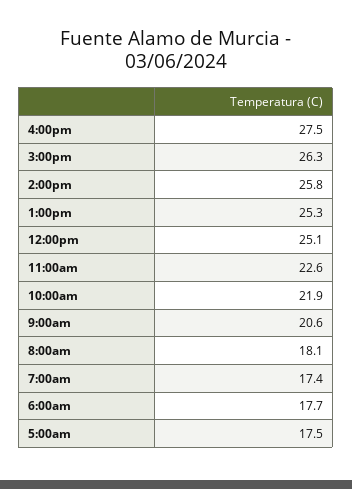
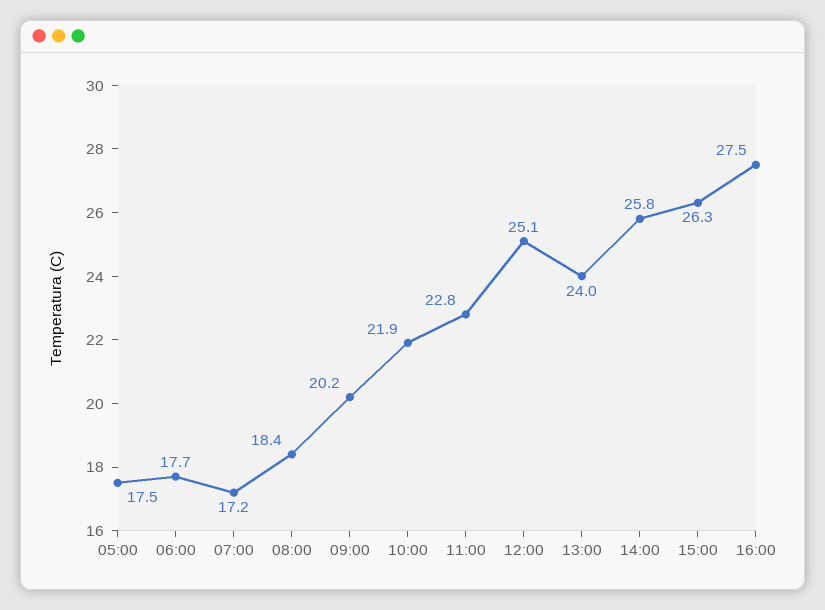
1:00pm: 25.3 -> 24
11:00am: 22.6 -> 22.8
9:00am: 20.6 -> 20.2
8:00am: 18.1 -> 18.4
7:00am: 17.4 -> 17.2

